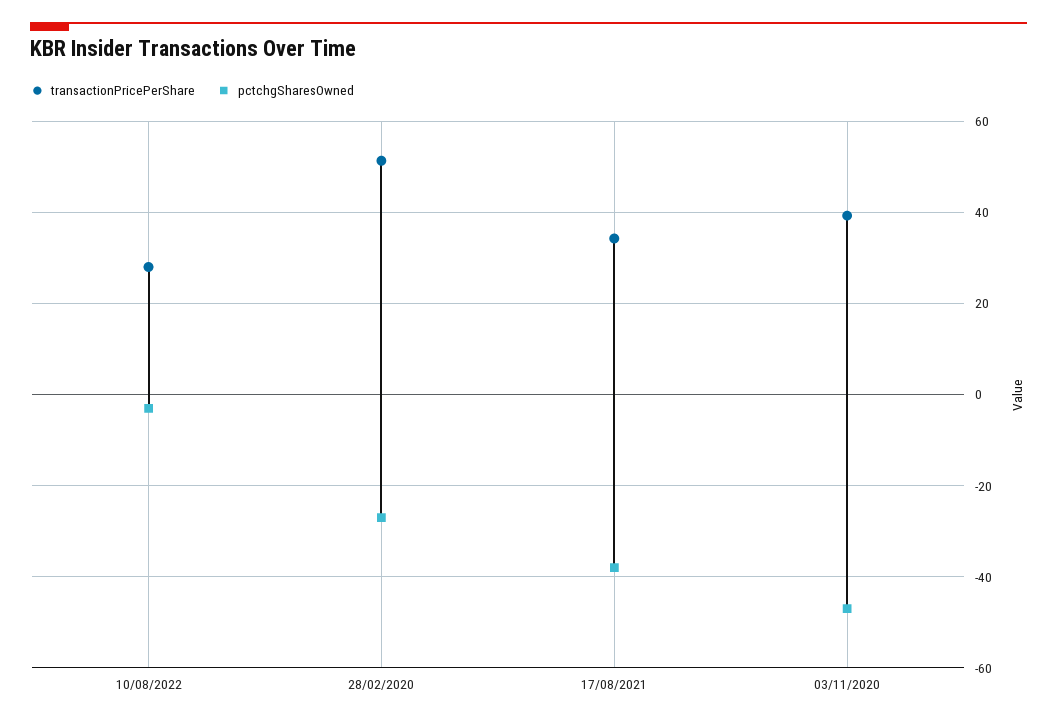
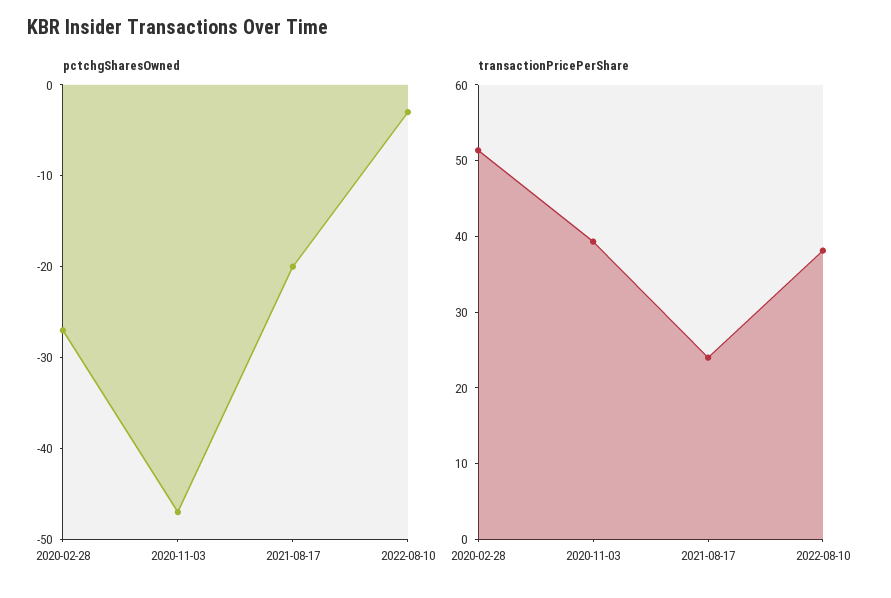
transactionPricePerShare, 10/08/2022: 28 -> 38
transactionPricePerShare, 17/08/2021: 34 -> 24
pctchgSharesOwned, 17/08/2021: -38 -> -20

